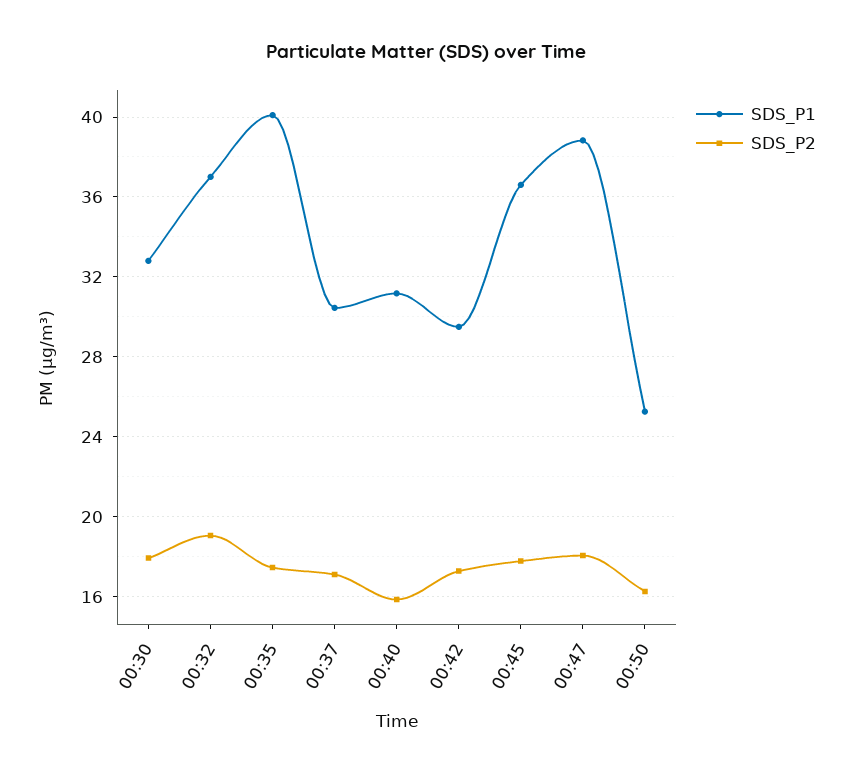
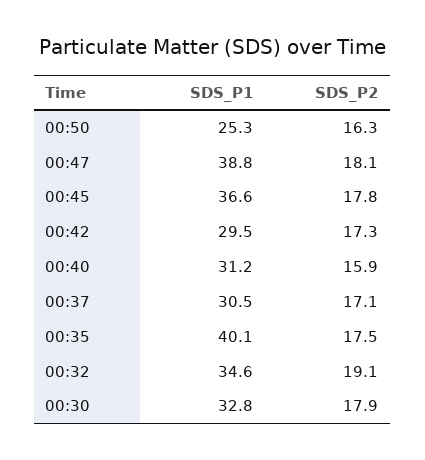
SDS_P1, 00:32: 37 -> 34.6

